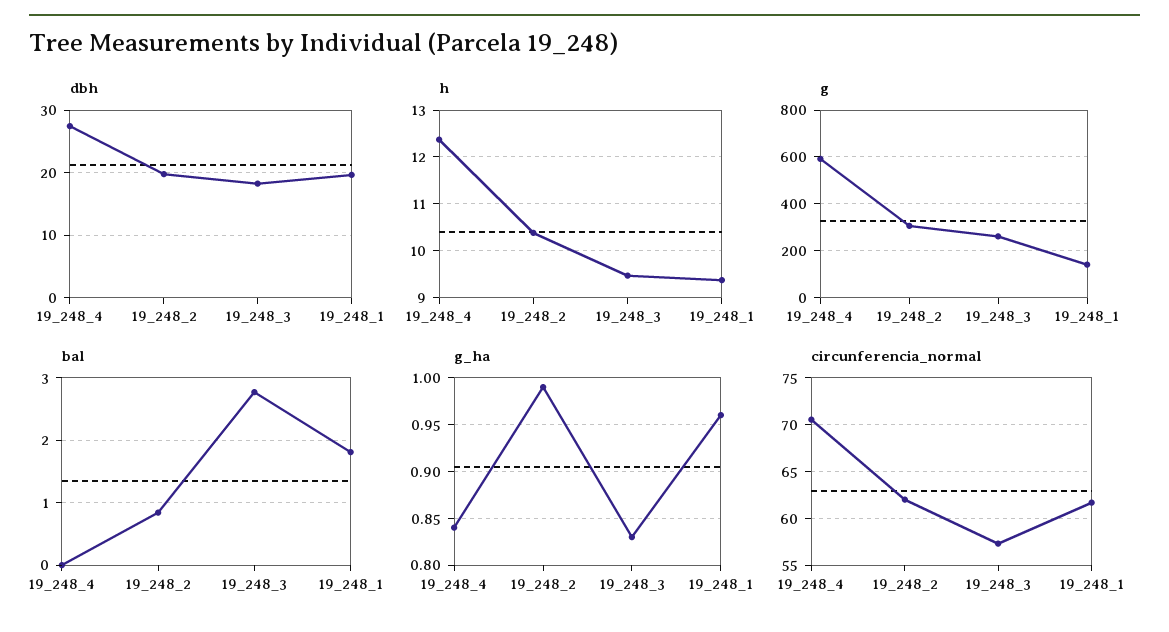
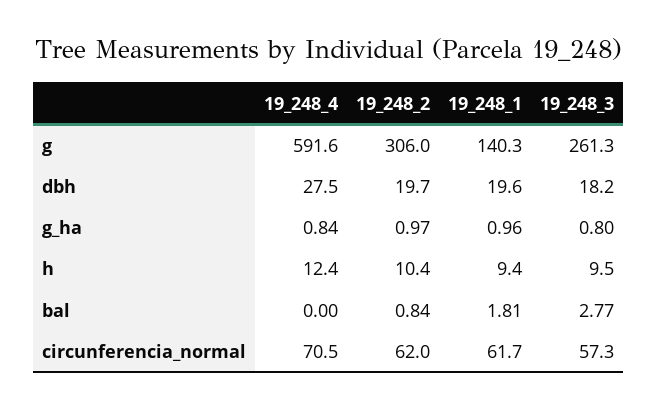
g_ha, 19_248_2: 0.99 -> 0.97
g_ha, 19_248_3: 0.83 -> 0.8

